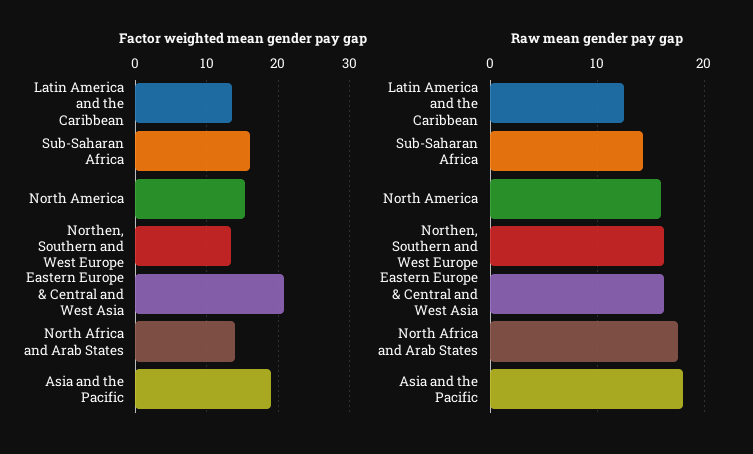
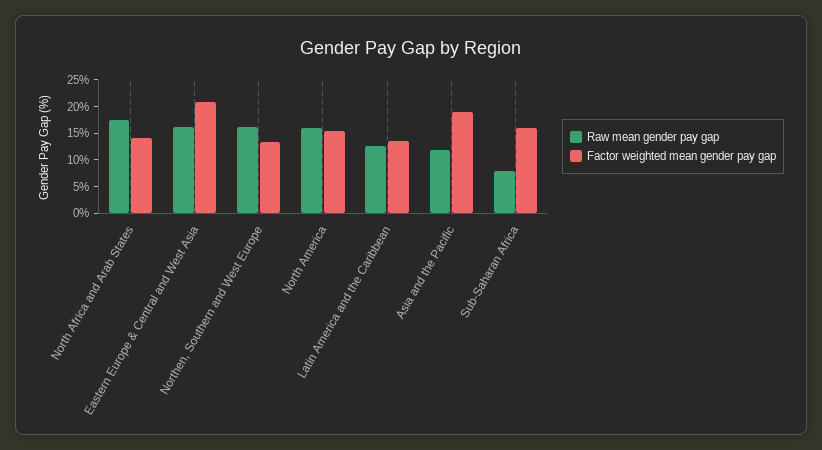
Raw mean gender pay gap, Sub-Saharan Africa: 14 -> 7.5
Raw mean gender pay gap, Asia and the Pacific: 18 -> 12.5

